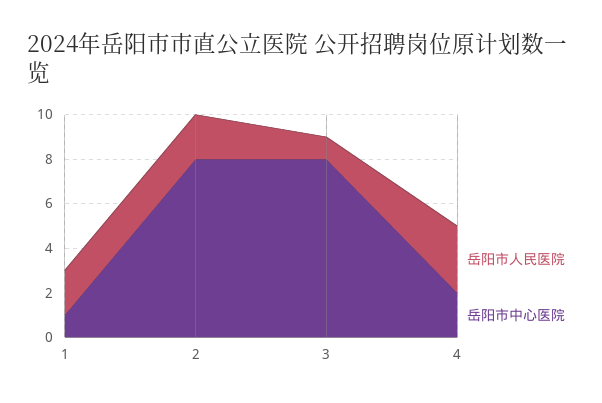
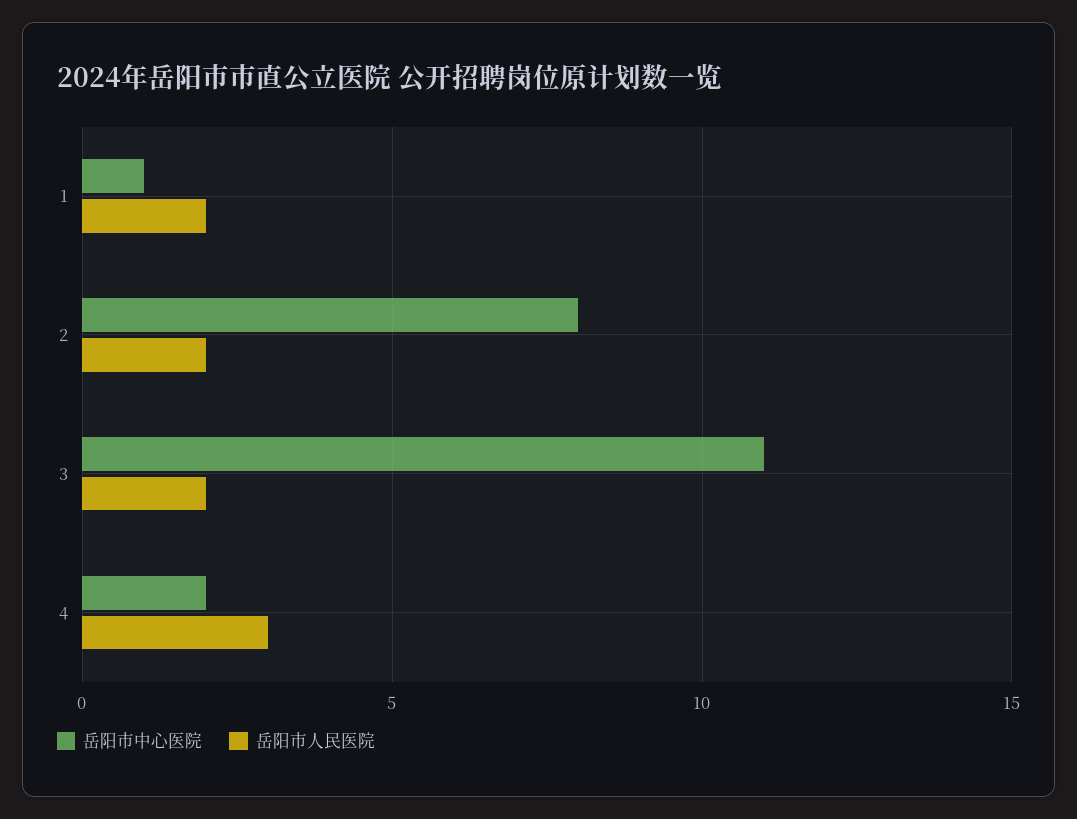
岳阳市人民医院, 3: 1 -> 2
岳阳市中心医院, 3: 8 -> 11

